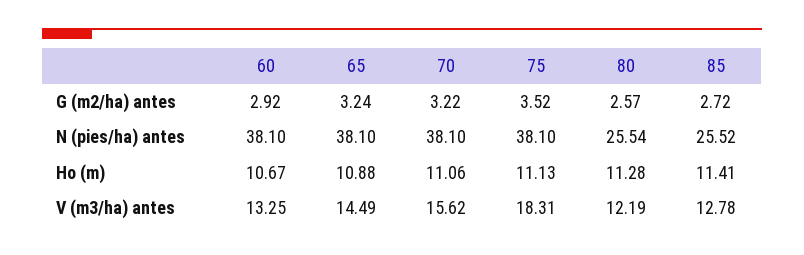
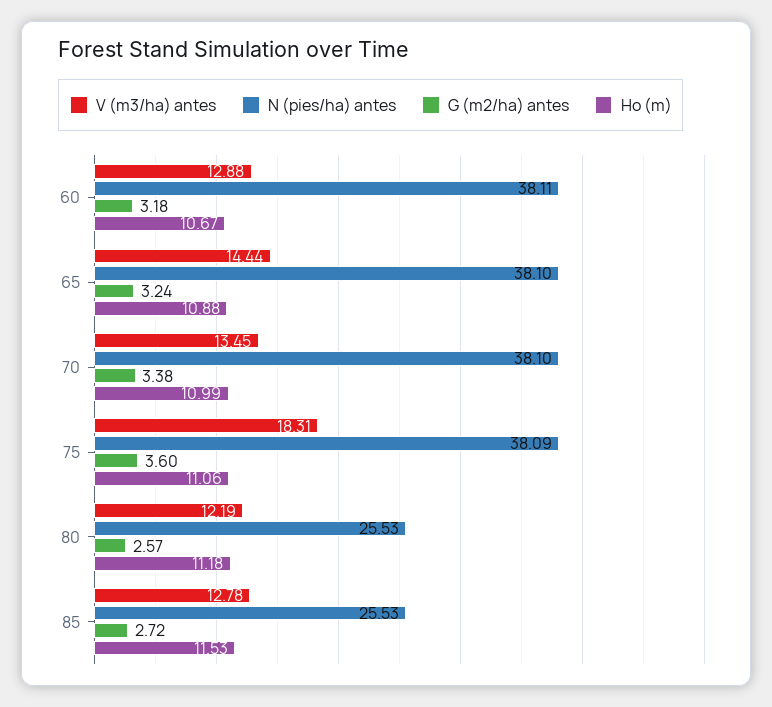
G (m2/ha) antes, 60: 2.92 -> 3.18
G (m2/ha) antes, 70: 3.22 -> 3.38
G (m2/ha) antes, 75: 3.52 -> 3.6
N (pies/ha) antes, 60: 38.1 -> 38.11
N (pies/ha) antes, 75: 38.1 -> 38.09
N (pies/ha) antes, 80: 25.54 -> 25.53
N (pies/ha) antes, 85: 25.52 -> 25.53
Ho (m), 70: 11.06 -> 10.99
Ho (m), 75: 11.13 -> 11.06
Ho (m), 80: 11.28 -> 11.18
Ho (m), 85: 11.41 -> 11.53
V (m3/ha) antes, 60: 13.25 -> 12.88
V (m3/ha) antes, 65: 14.49 -> 14.44
V (m3/ha) antes, 70: 15.62 -> 13.45

